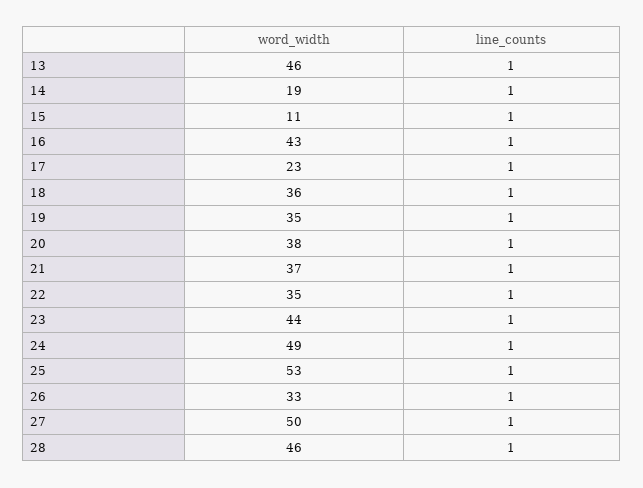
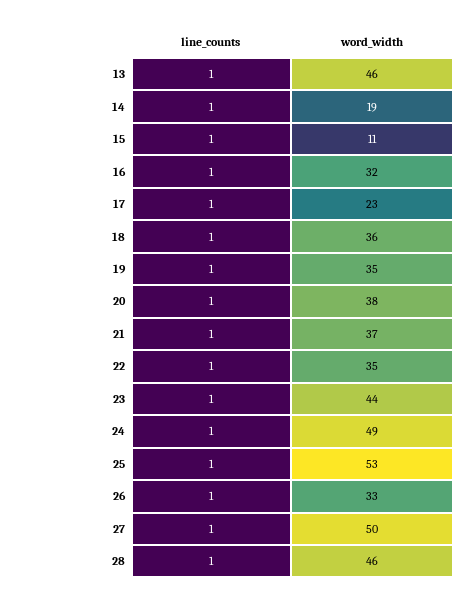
word_width, 16: 43 -> 32

